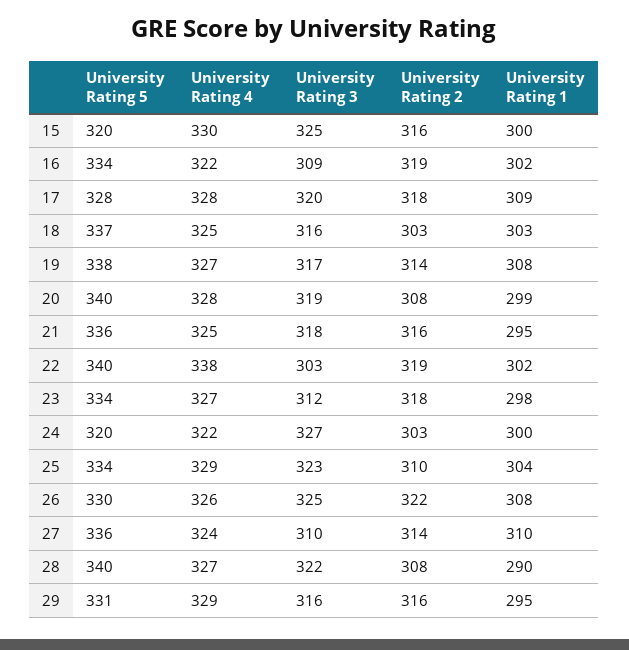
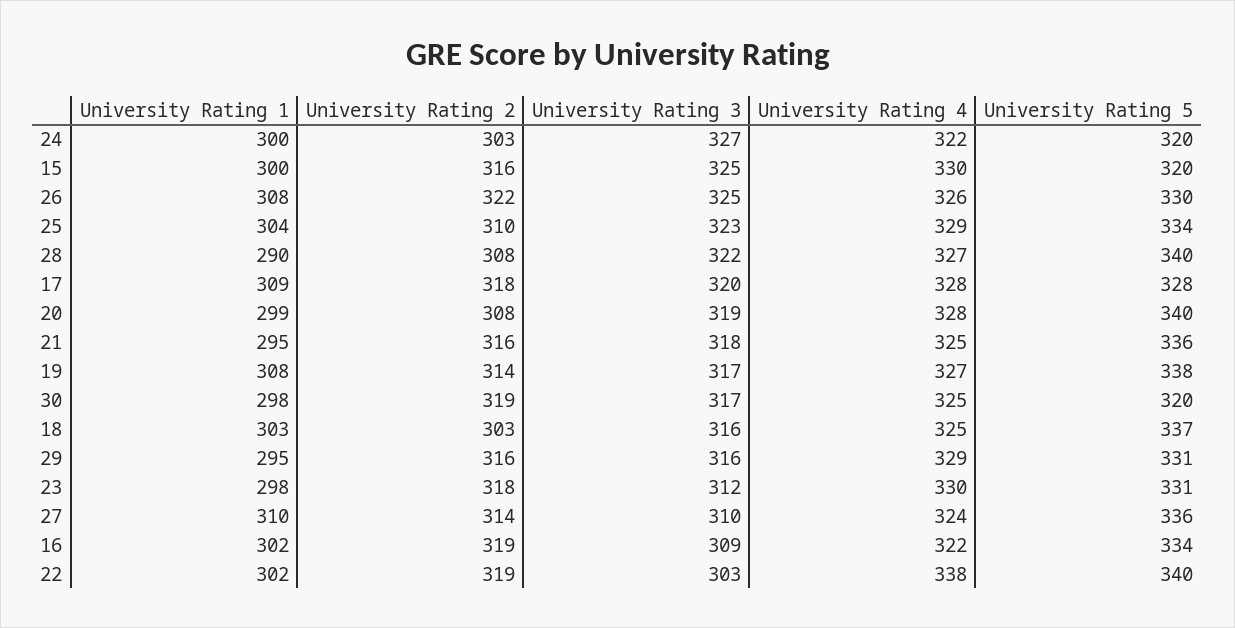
University Rating 5, 23: 334 -> 331
University Rating 4, 23: 327 -> 330
University Rating 1, 30: none -> 298
University Rating 2, 30: none -> 319
University Rating 3, 30: none -> 317
University Rating 4, 30: none -> 325
University Rating 5, 30: none -> 320

